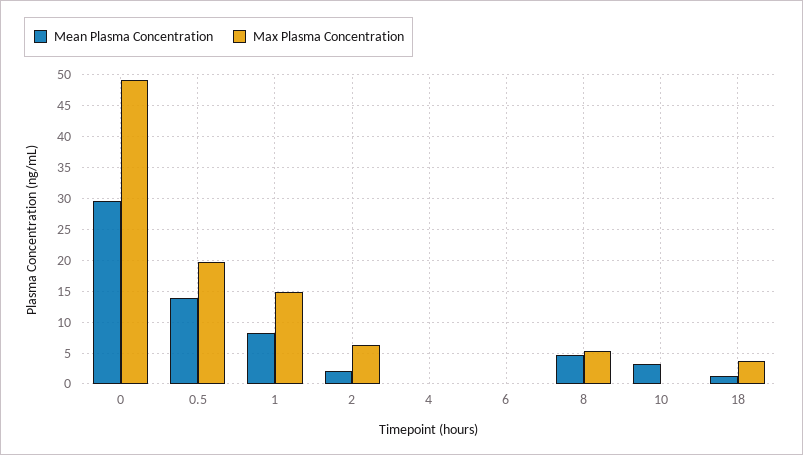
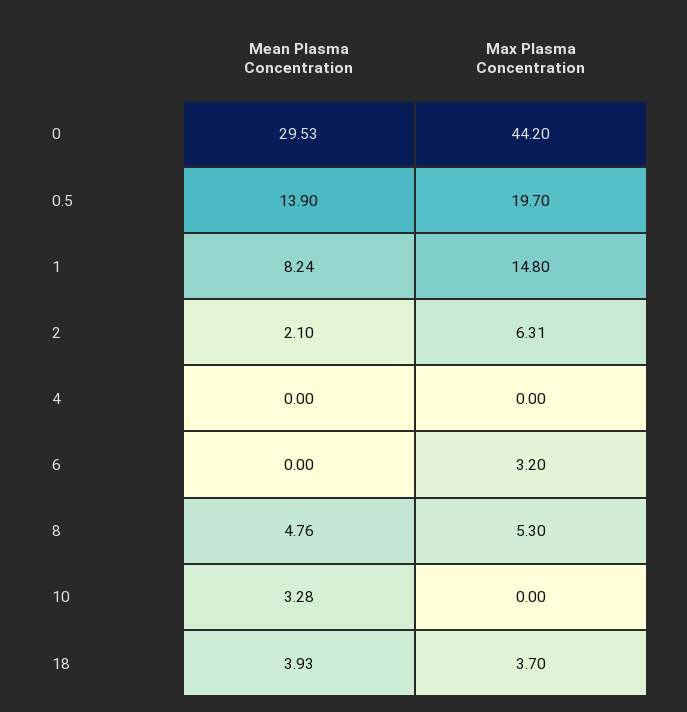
Max Plasma Concentration, 0: 49 -> 44.2
Max Plasma Concentration, 6: 0 -> 3.2
Mean Plasma Concentration, 18: 1 -> 3.93

